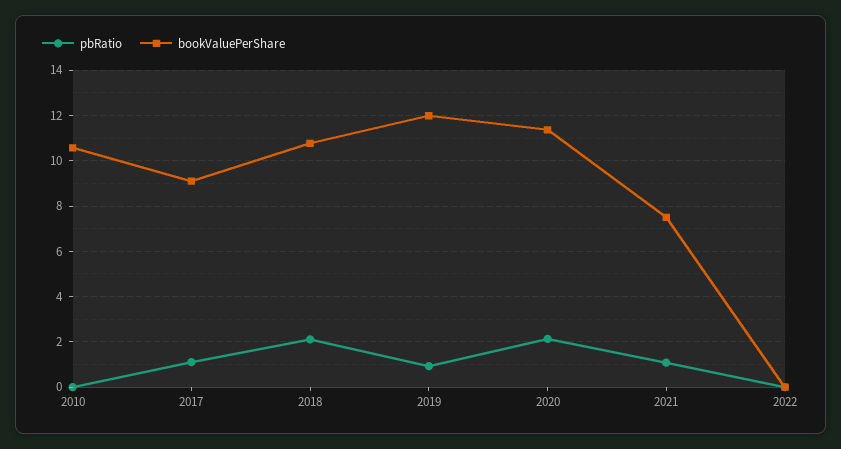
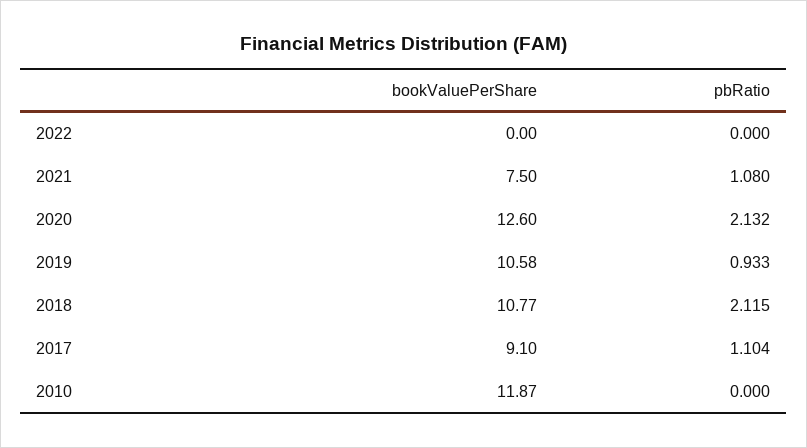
bookValuePerShare, 2010: 10.5 -> 11.87
bookValuePerShare, 2019: 12 -> 10.58
bookValuePerShare, 2020: 11.5 -> 12.6

